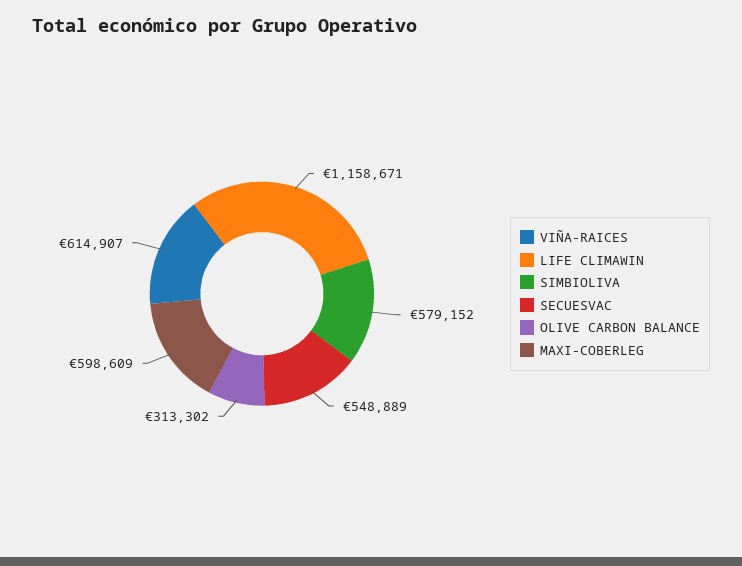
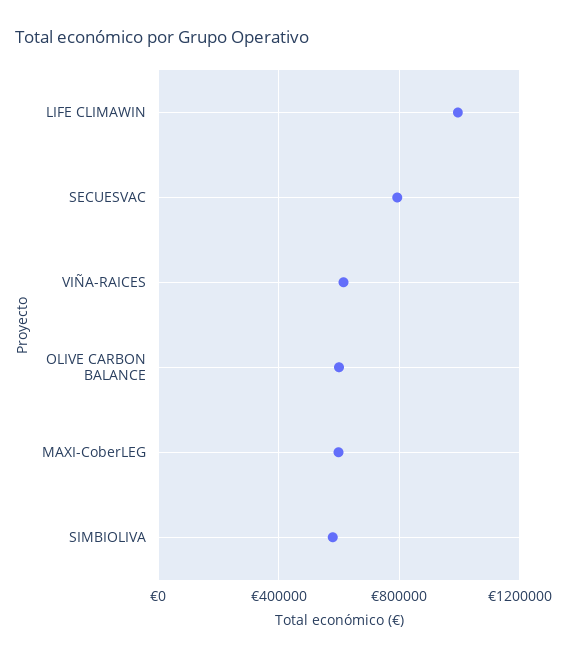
LIFE CLIMAWIN: 1158671 -> 1000000
SECUESVAC: 548889 -> 800000
OLIVE CARBON BALANCE: 313302 -> 600000

